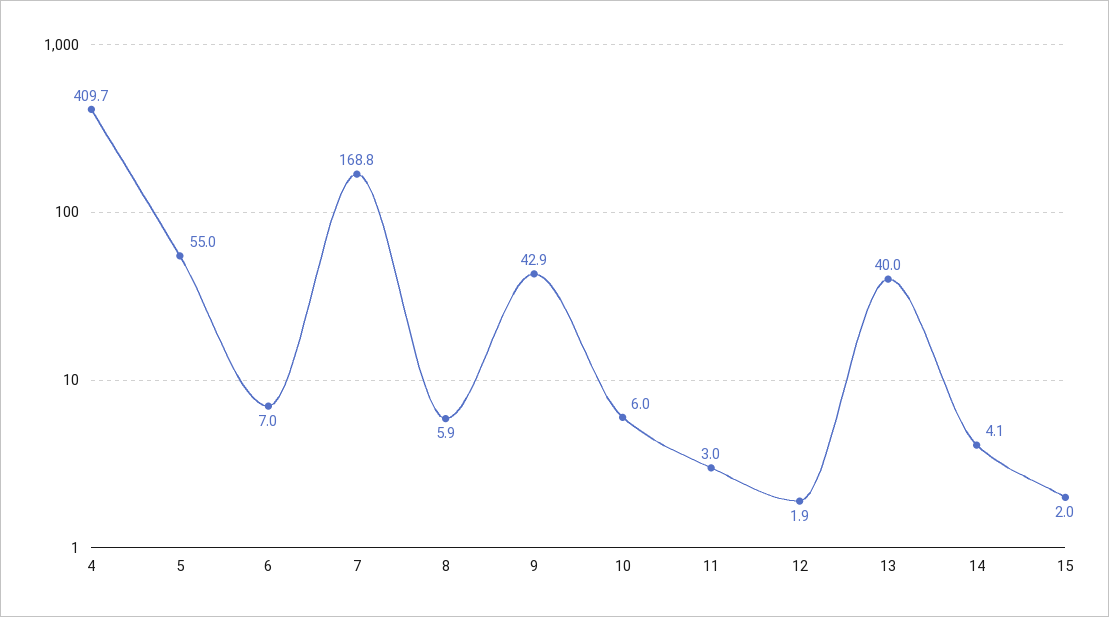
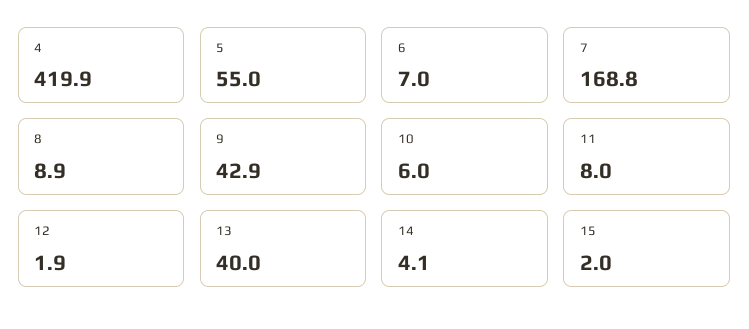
4: 409.7 -> 419.9
8: 5.9 -> 8.9
11: 3 -> 8

